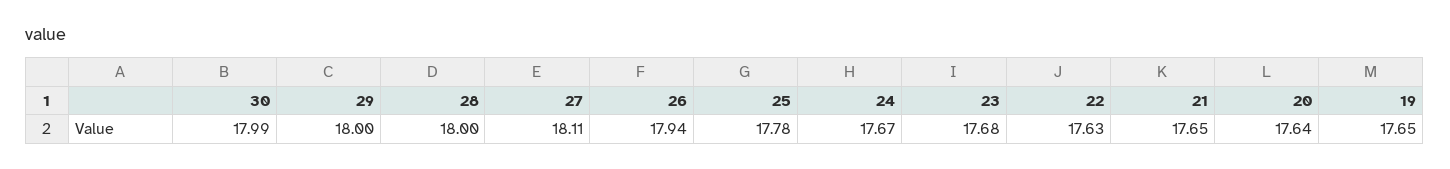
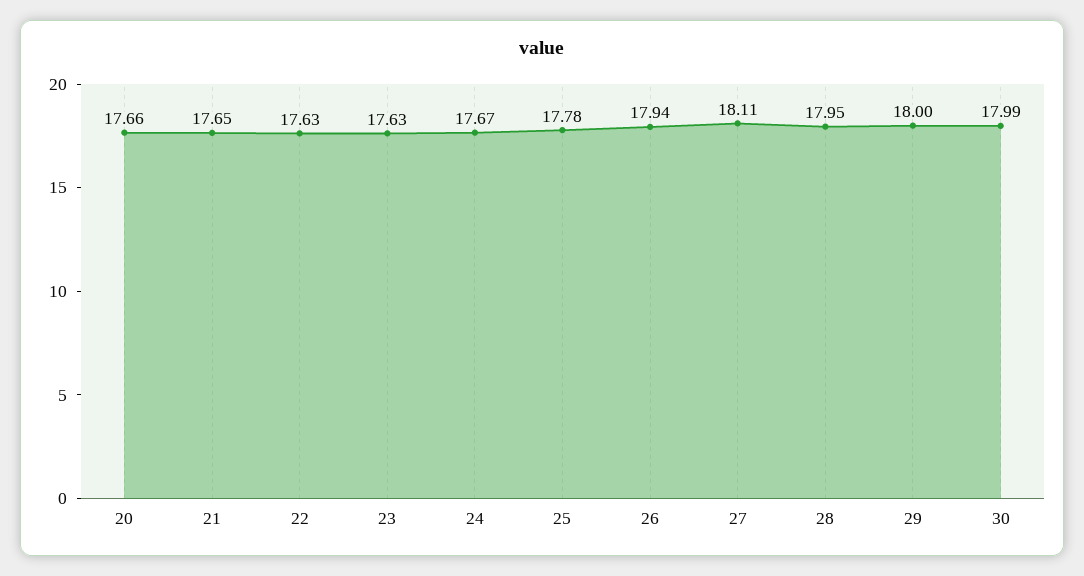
28: 18 -> 17.95
23: 17.68 -> 17.63
20: 17.64 -> 17.66
19: 17.65 -> none

